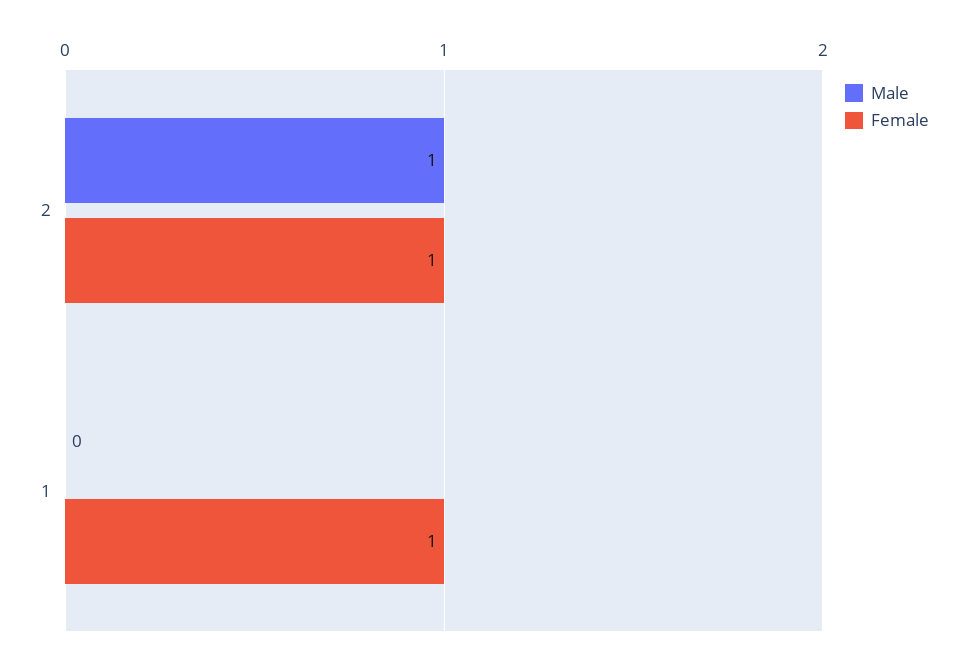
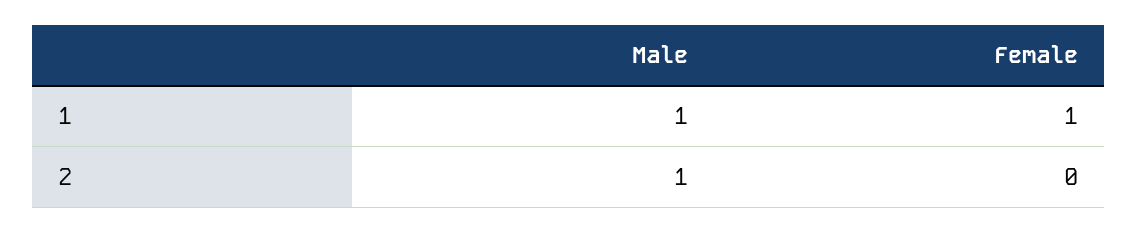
Female, 2: 1 -> 0
Male, 1: 0 -> 1

